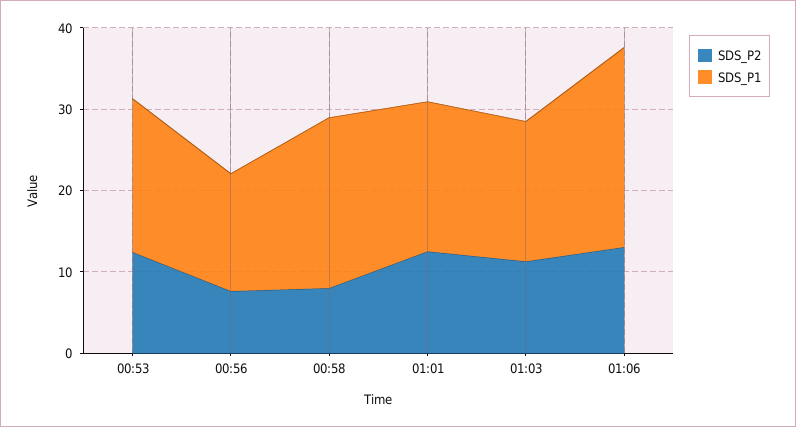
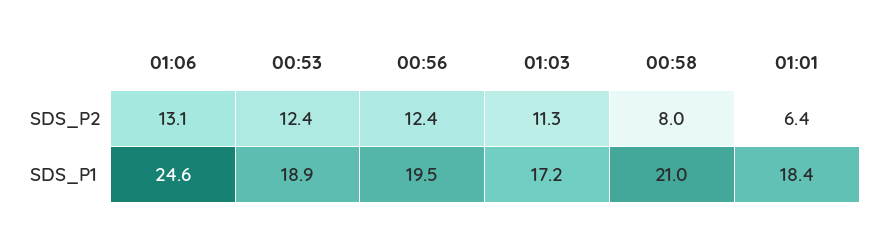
SDS_P2, 00:56: 8 -> 12.4
SDS_P1, 00:56: 14 -> 19.5
SDS_P2, 01:01: 12 -> 6.4

